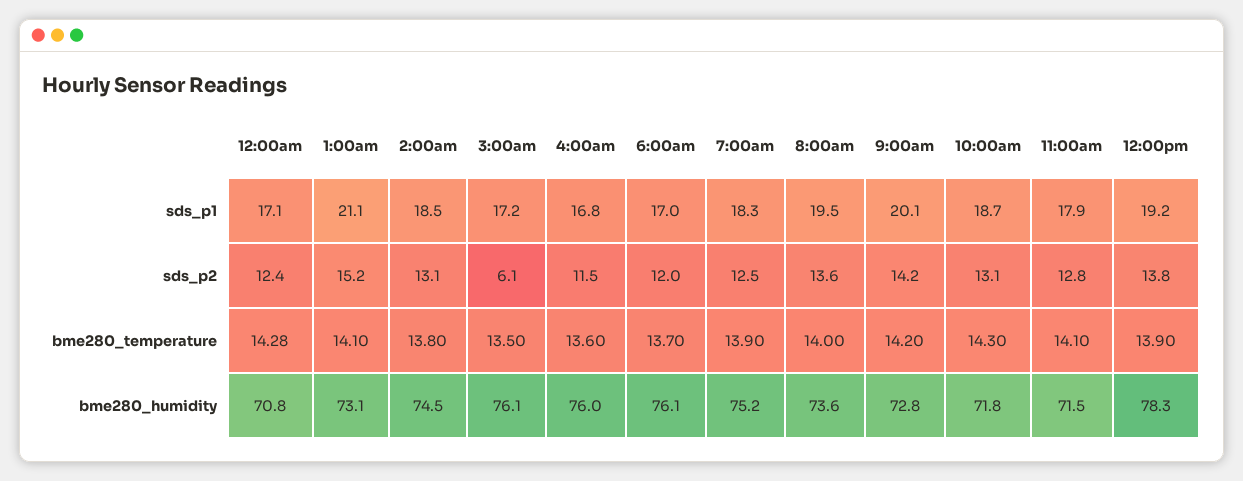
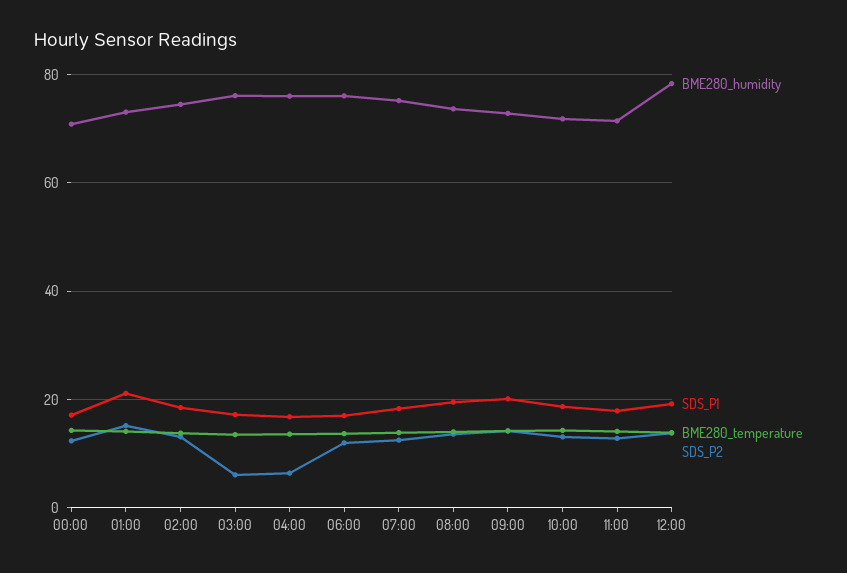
sds_p2, 4:00am: 11.5 -> 6

